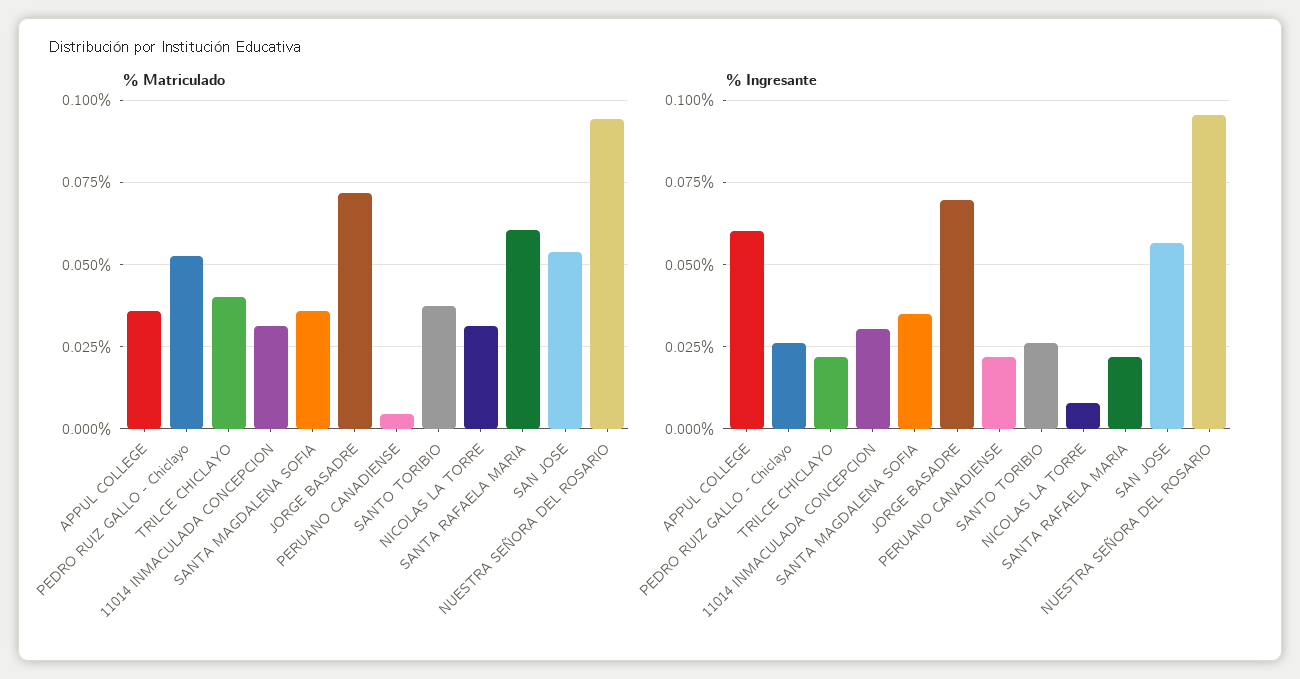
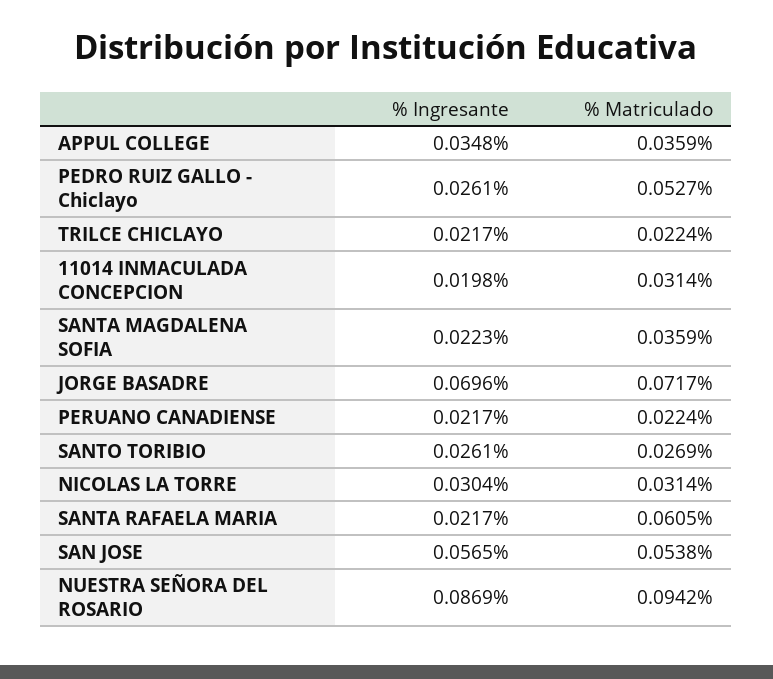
% Matriculado, TRILCE CHICLAYO: 0.04 -> 0.0224
% Matriculado, PERUANO CANADIENSE: 0.005 -> 0.0224
% Matriculado, SANTO TORIBIO: 0.0375 -> 0.0269
% Ingresante, APPUL COLLEGE: 0.06 -> 0.0348
% Ingresante, 11014 INMACULADA CONCEPCION: 0.03 -> 0.0198
% Ingresante, SANTA MAGDALENA SOFIA: 0.035 -> 0.0223
% Ingresante, NICOLAS LA TORRE: 0.0075 -> 0.0304
% Ingresante, NUESTRA SEÑORA DEL ROSARIO: 0.095 -> 0.0869

